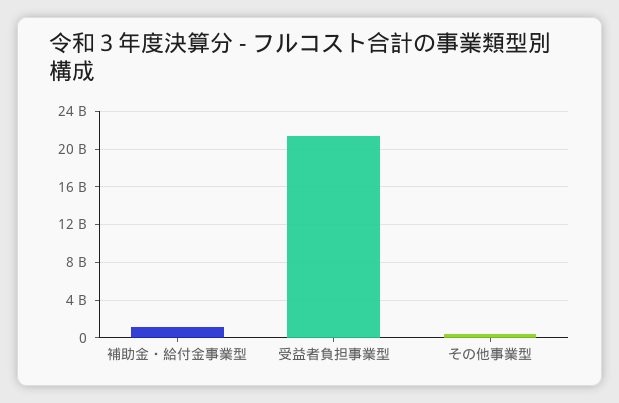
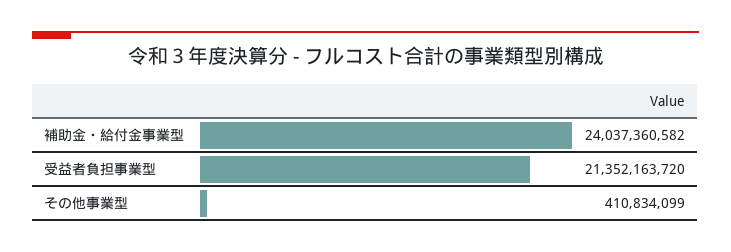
補助金・給付金事業型: 1000000000 -> 24037360582

